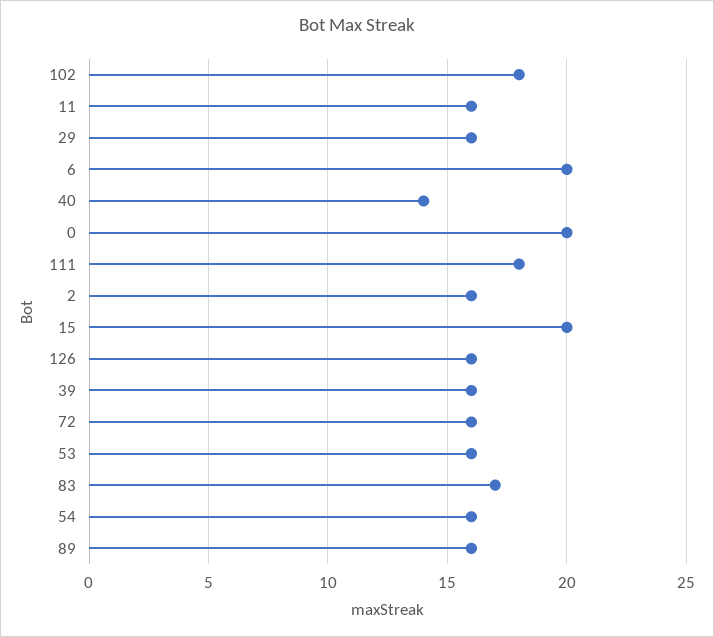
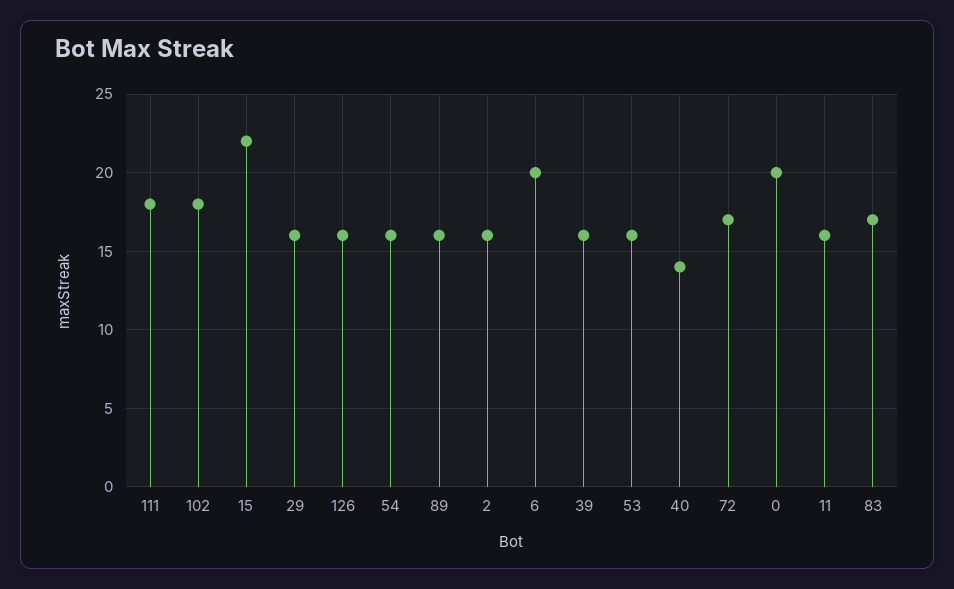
15: 20 -> 22
72: 16 -> 17

